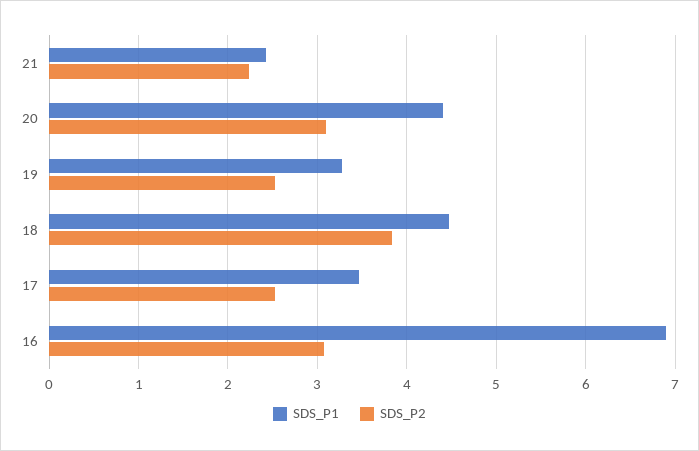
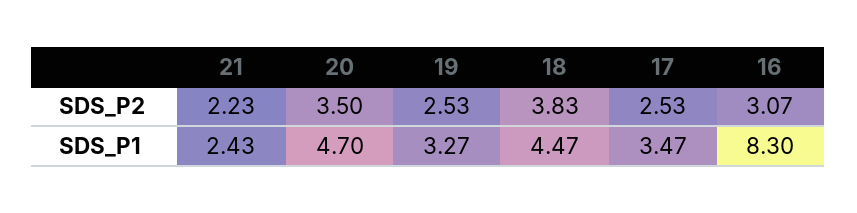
SDS_P1, 20: 4.4 -> 4.7
SDS_P2, 20: 3.1 -> 3.5
SDS_P1, 16: 6.9 -> 8.3

